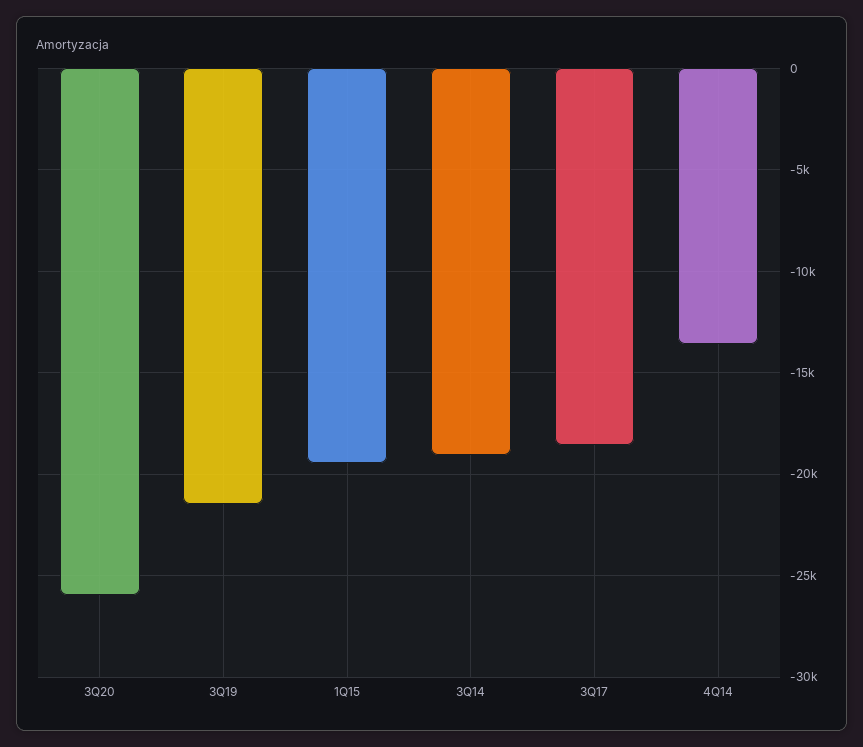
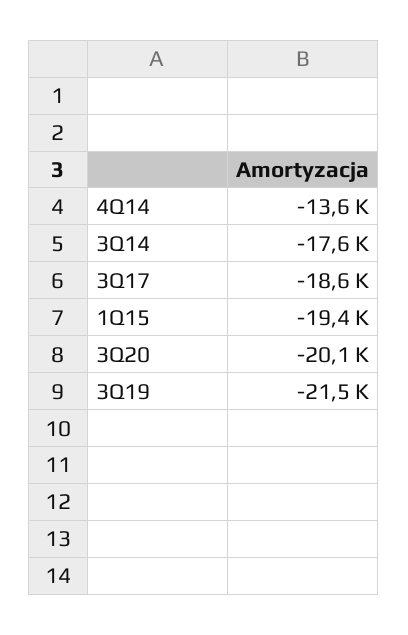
3Q20: -26000 -> -20100
3Q14: -19000 -> -17600

